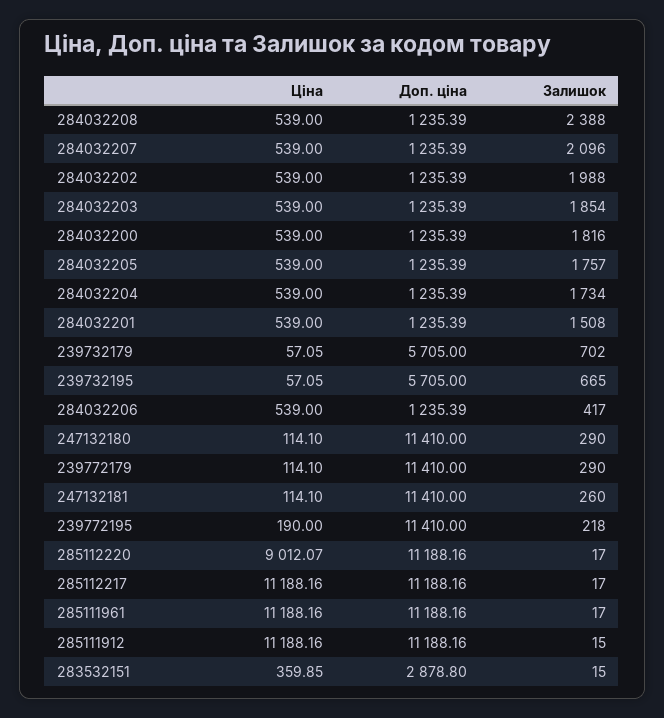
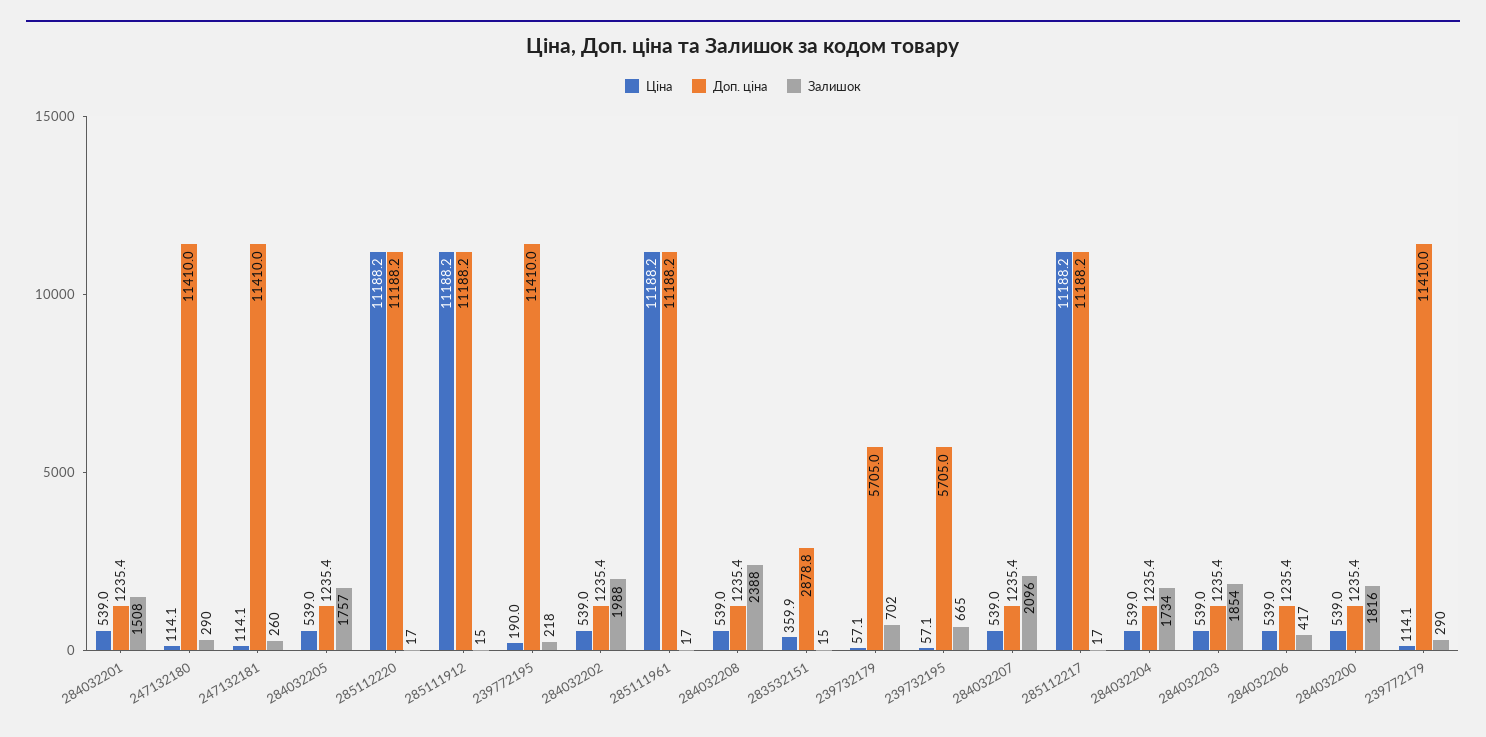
Ціна, 285112220: 9012.07 -> 11188.2

